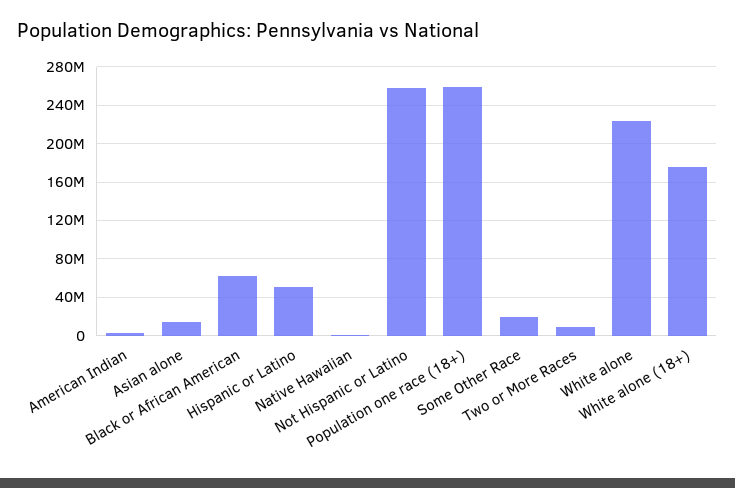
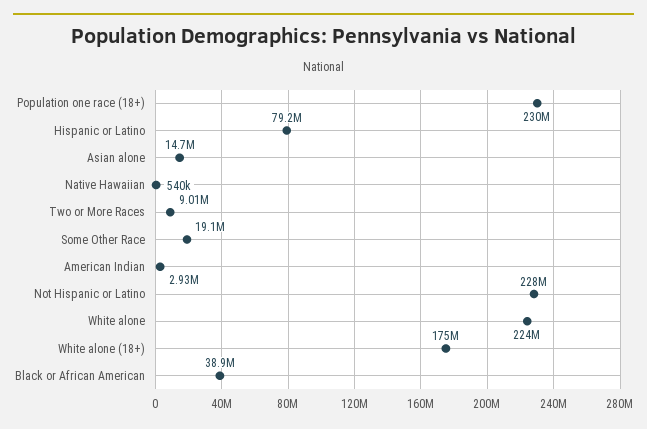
Black or African American: 60000000 -> 38900000
Hispanic or Latino: 50000000 -> 79200000
Not Hispanic or Latino: 260000000 -> 228000000
Population one race (18+): 260000000 -> 230000000

